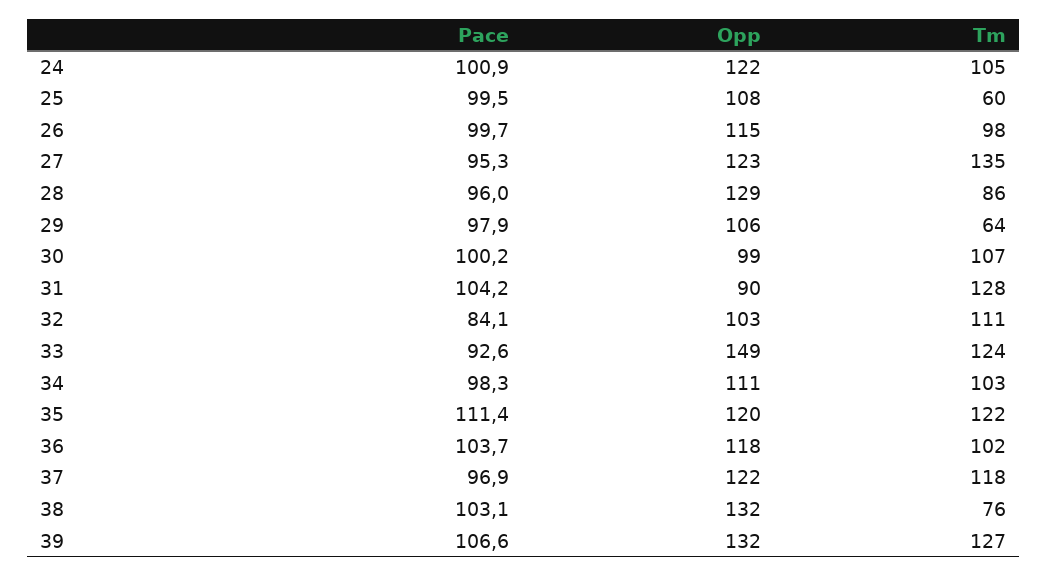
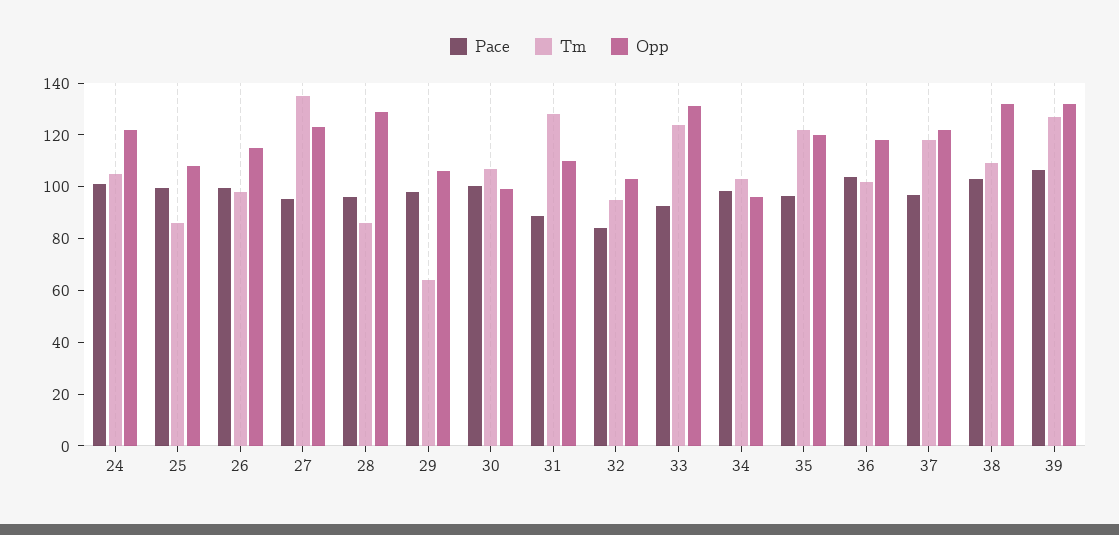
Tm, 25: 60 -> 85
Pace, 31: 104.2 -> 90
Opp, 31: 90 -> 110
Tm, 32: 111 -> 95
Opp, 33: 149 -> 130
Opp, 34: 111 -> 95
Pace, 35: 111.4 -> 95
Tm, 38: 76 -> 110

